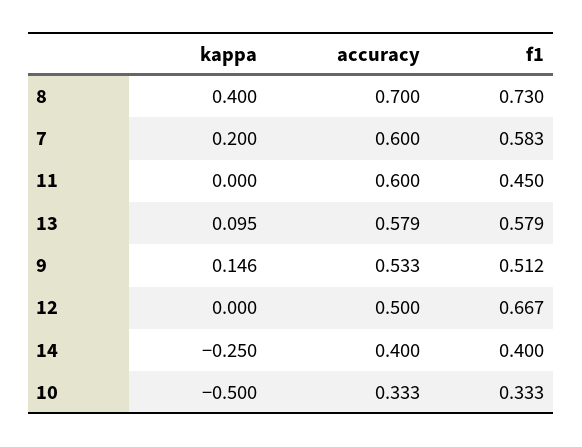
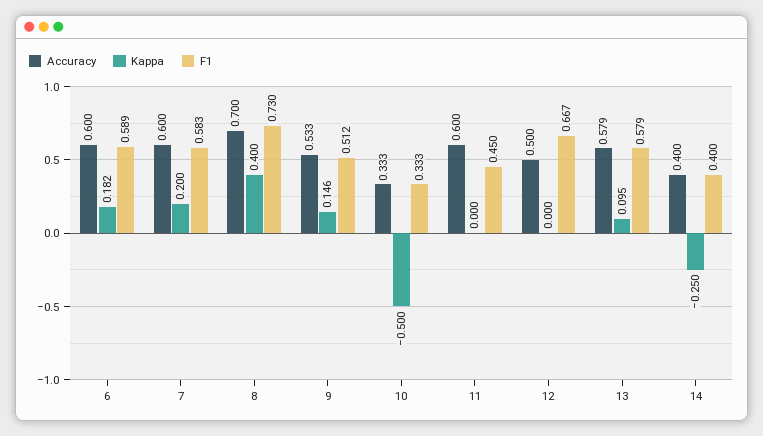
accuracy, 6: none -> 0.6
kappa, 6: none -> 0.182
f1, 6: none -> 0.589

